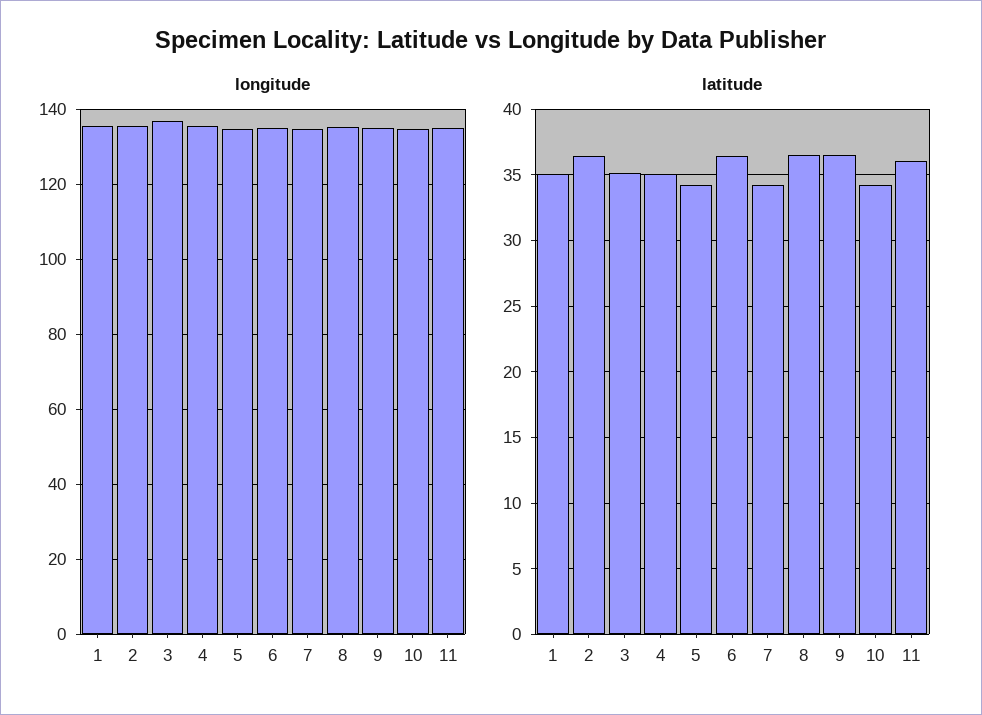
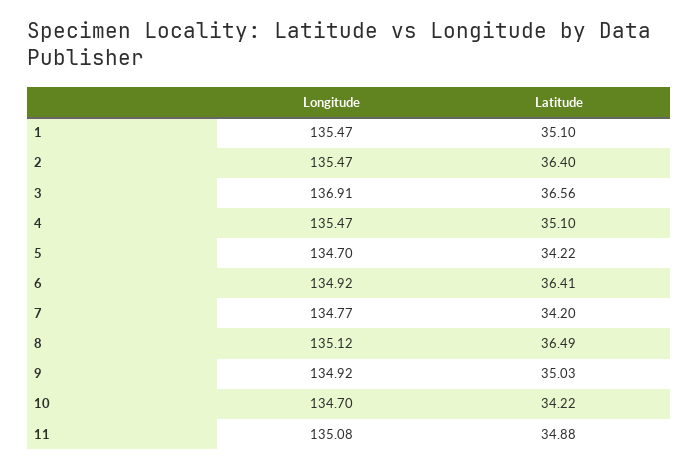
latitude, 3: 35 -> 36.56
latitude, 9: 36.5 -> 35.03
latitude, 11: 36 -> 34.88

